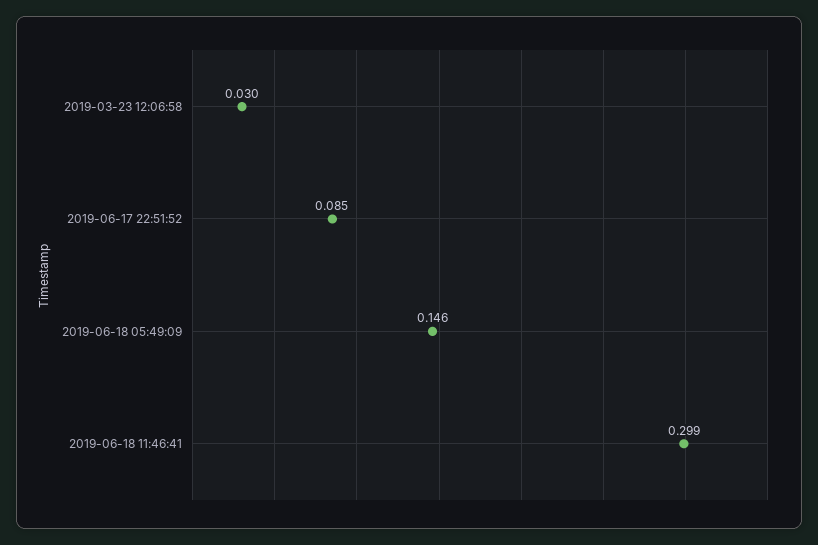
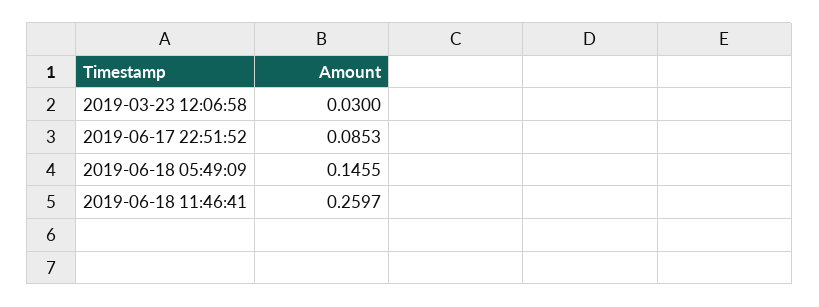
2019-06-18 11:46:41: 0.299 -> 0.2597

